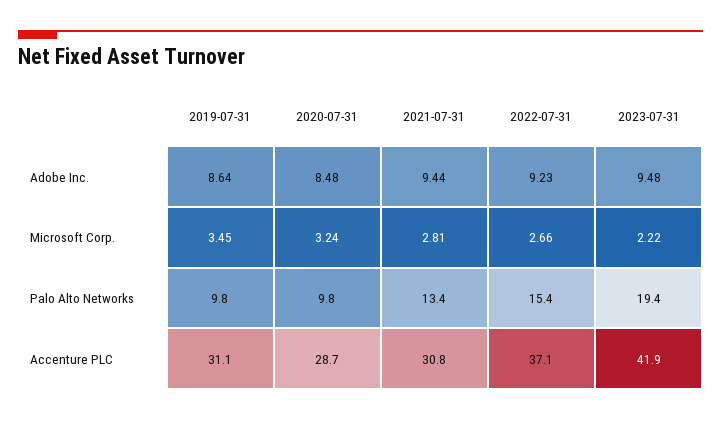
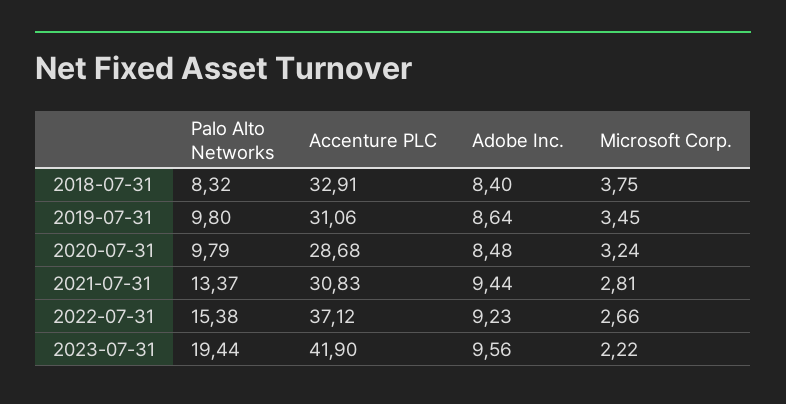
2023-07-31, Adobe Inc.: 9.48 -> 9.56
2018-07-31, Palo Alto Networks: none -> 8.32
2018-07-31, Accenture PLC: none -> 32.91
2018-07-31, Adobe Inc.: none -> 8.4
2018-07-31, Microsoft Corp.: none -> 3.75

